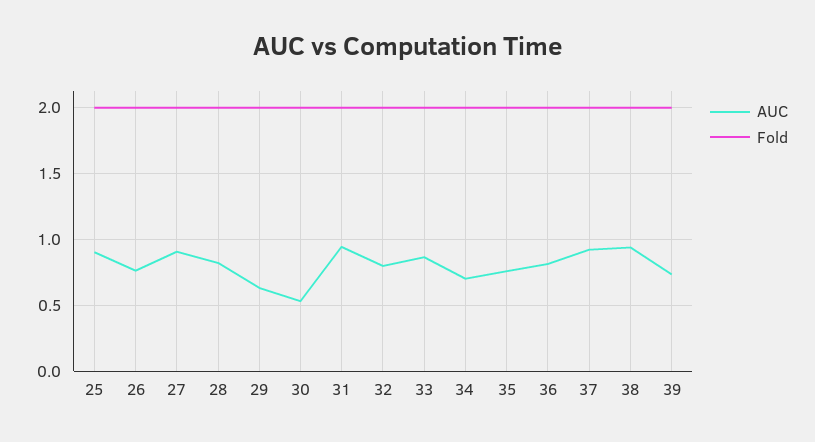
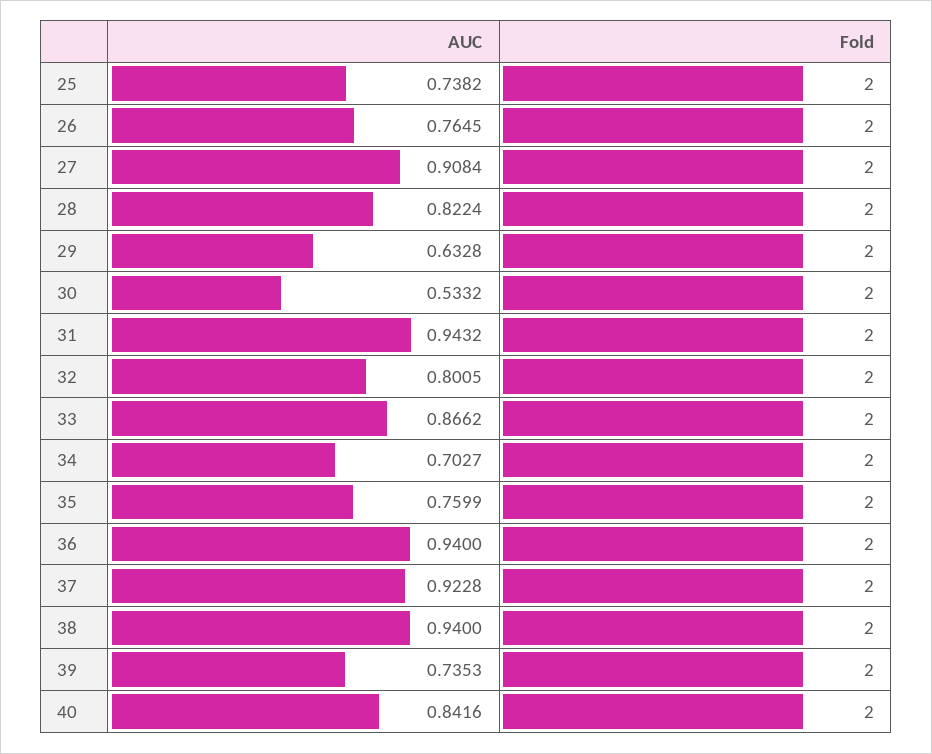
AUC, 25: 0.9 -> 0.7382
AUC, 36: 0.8 -> 0.94
AUC, 40: none -> 0.8416
Fold, 40: none -> 2

